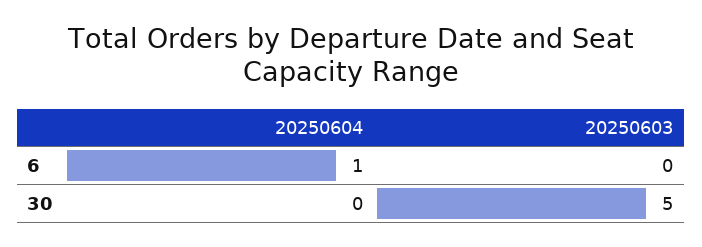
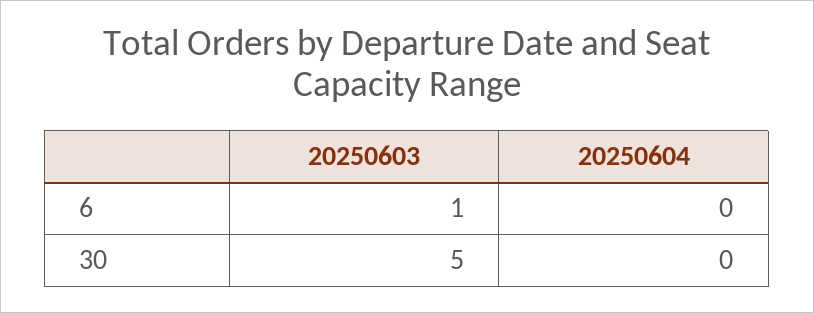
20250604, 6: 1 -> 0
20250603, 6: 0 -> 1

